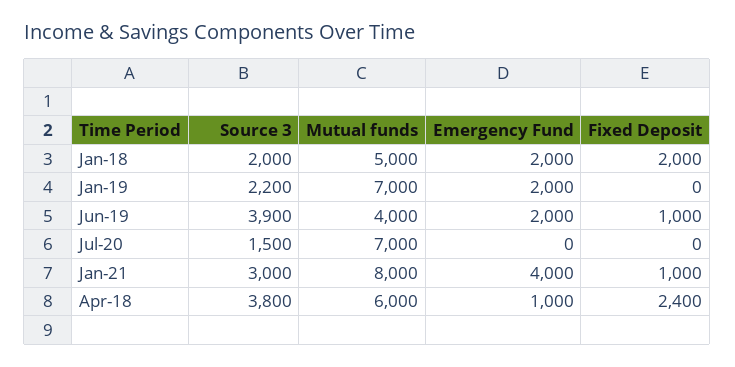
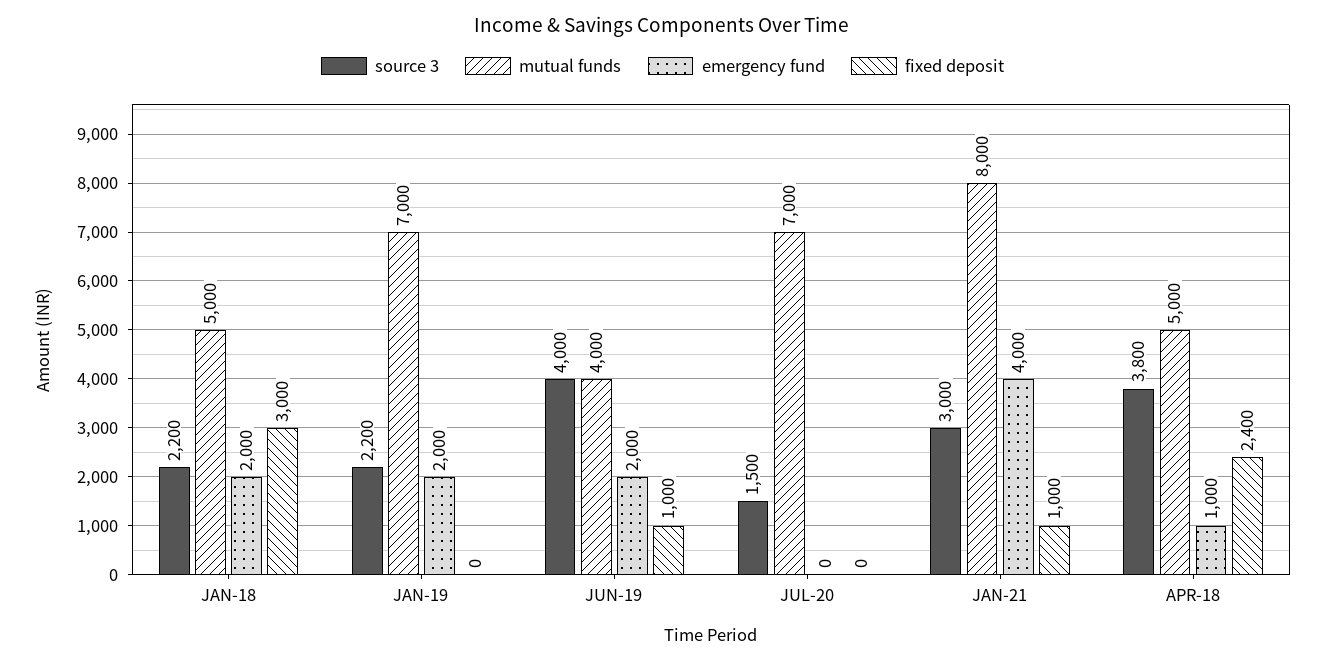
Source 3, Jan-18: 2000 -> 2200
Fixed Deposit, Jan-18: 2000 -> 3000
Source 3, Jun-19: 3900 -> 4000
Mutual funds, Apr-18: 6000 -> 5000

